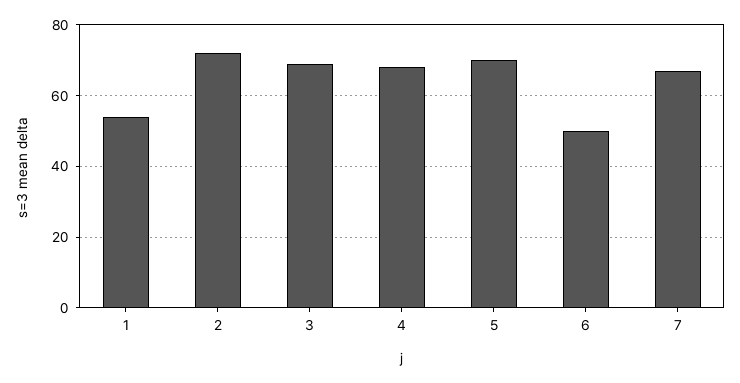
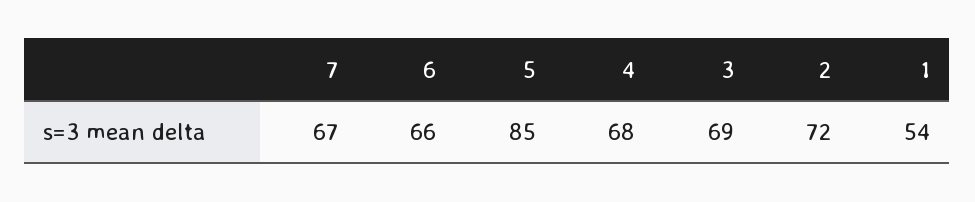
5: 70 -> 85
6: 50 -> 66

